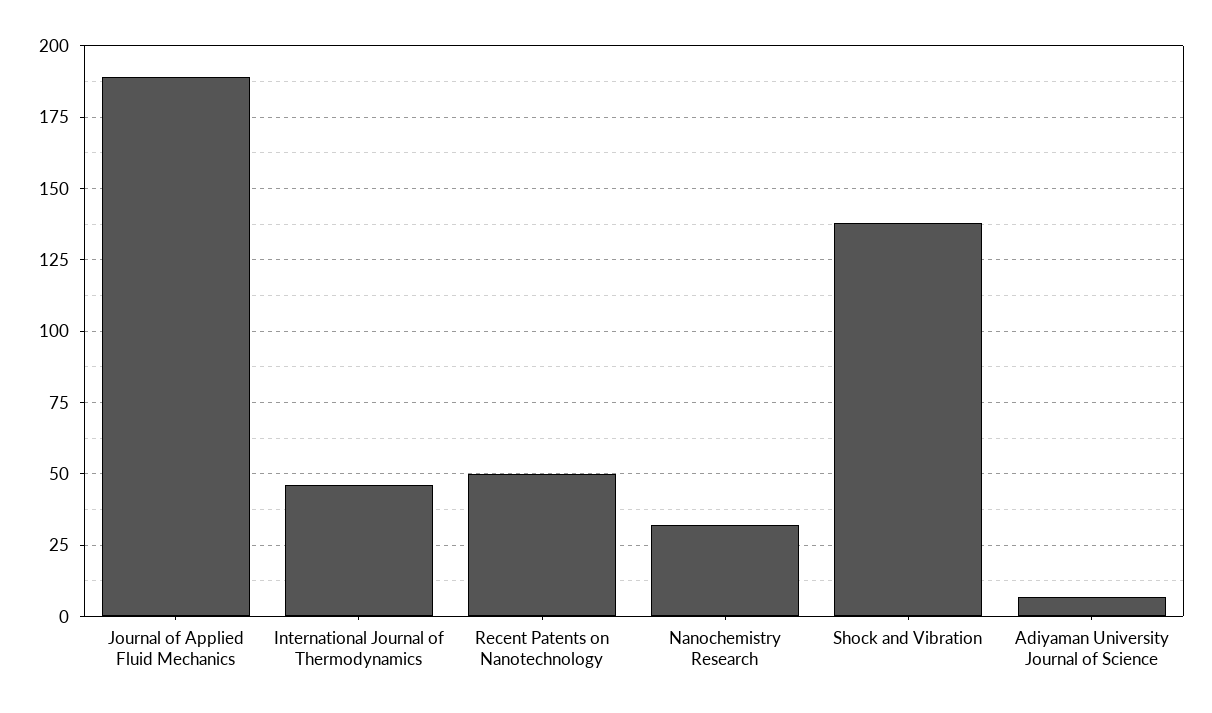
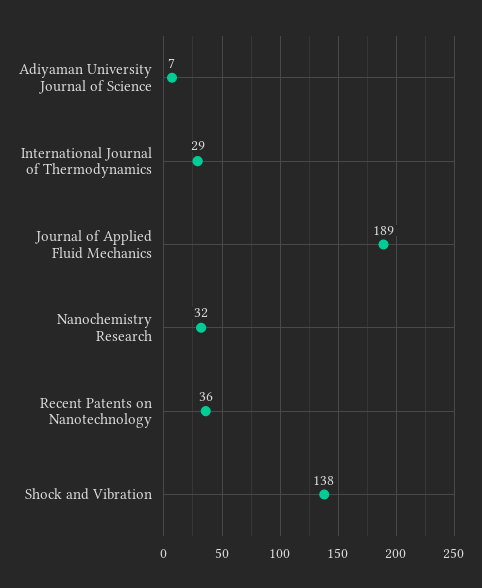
International Journal of Thermodynamics: 45 -> 29
Recent Patents on Nanotechnology: 50 -> 36

